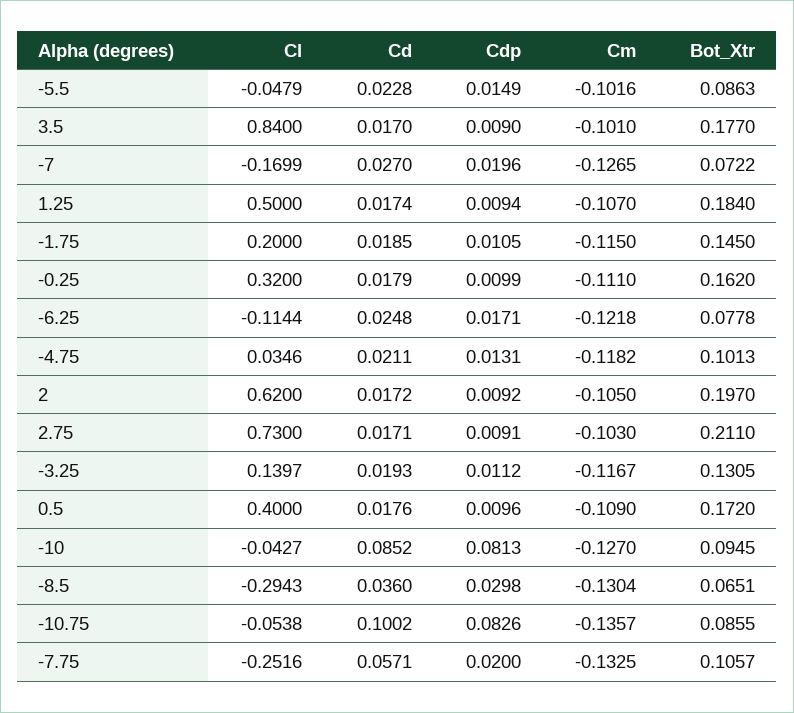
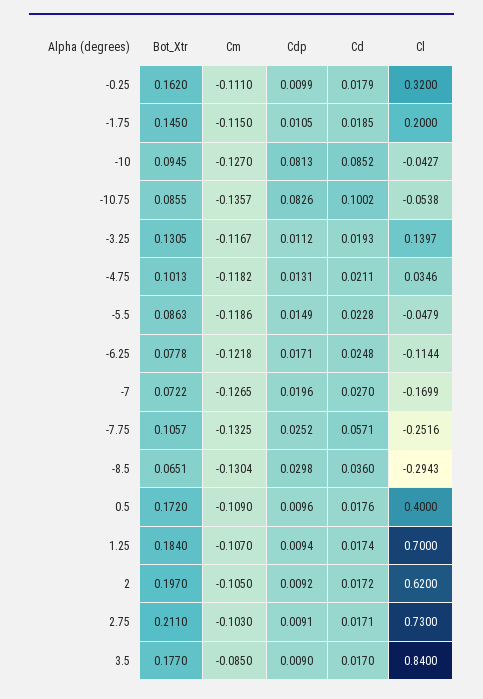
Cm, -5.5: -0.1016 -> -0.1186
Cm, 3.5: -0.101 -> -0.085
Cl, 1.25: 0.5 -> 0.7
Cdp, -7.75: 0.02 -> 0.0252

